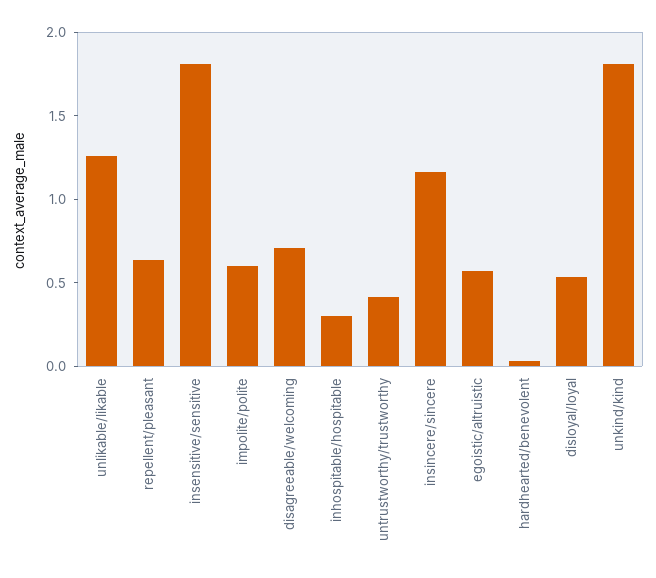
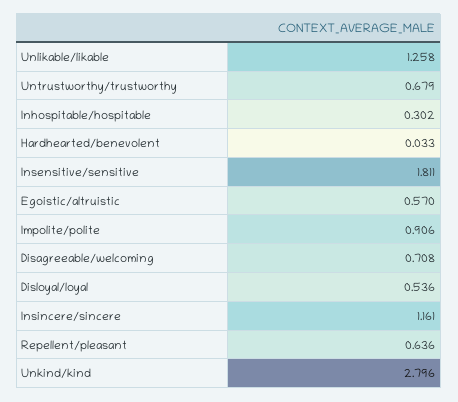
impolite/polite: 0.6 -> 0.906
untrustworthy/trustworthy: 0.4 -> 0.679
unkind/kind: 1.8 -> 2.796

